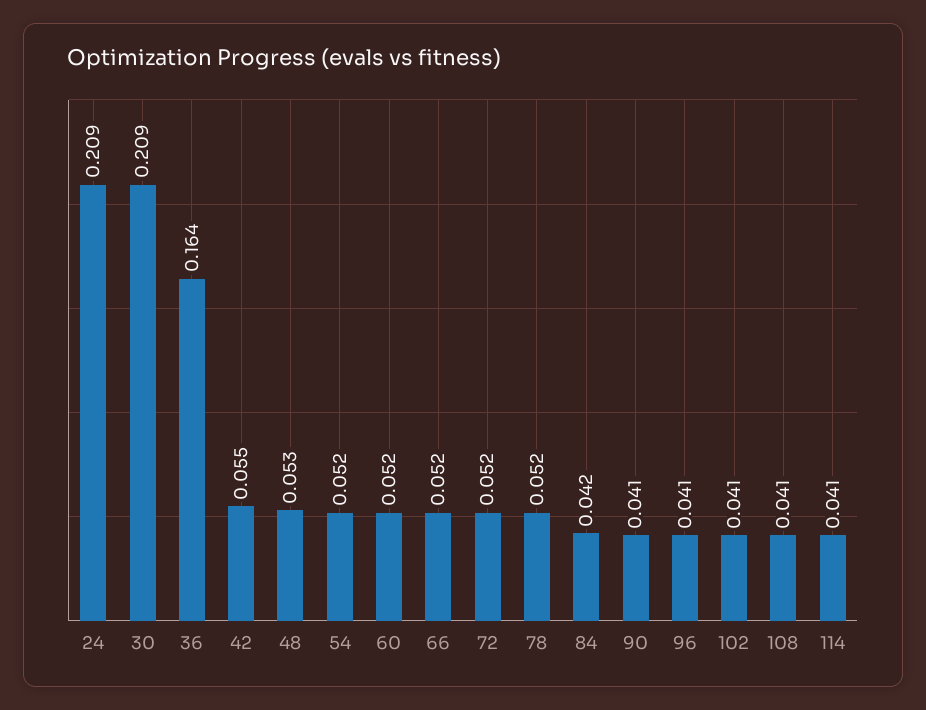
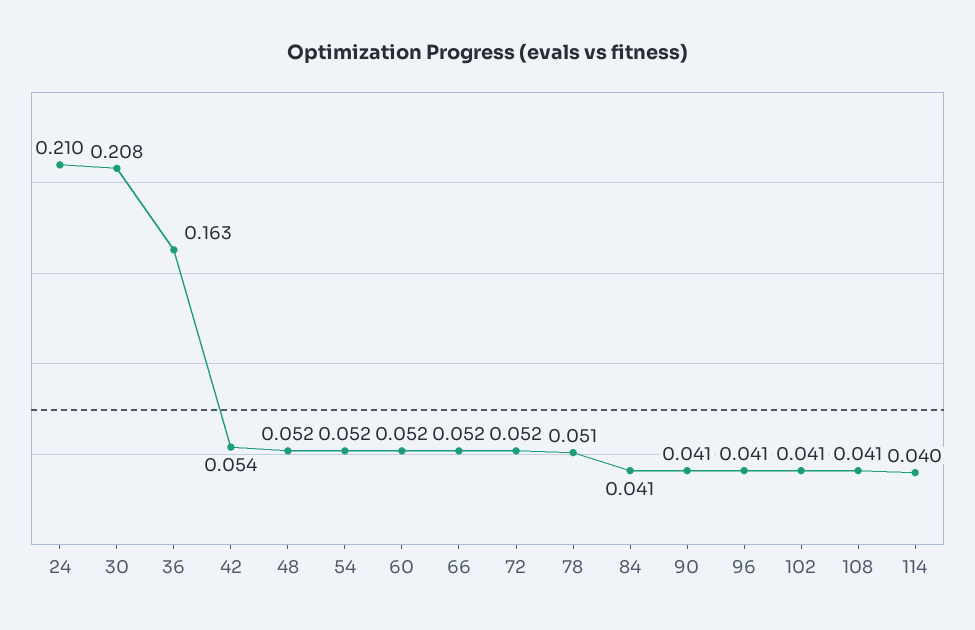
24: 0.209 -> 0.21
30: 0.209 -> 0.208
36: 0.164 -> 0.163
42: 0.055 -> 0.054
48: 0.053 -> 0.052
78: 0.052 -> 0.051
84: 0.042 -> 0.041
114: 0.041 -> 0.04

